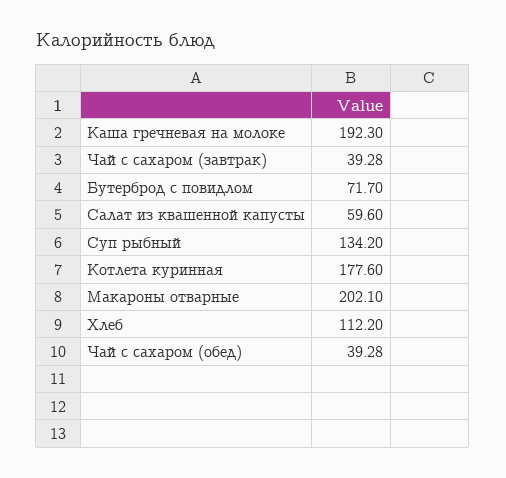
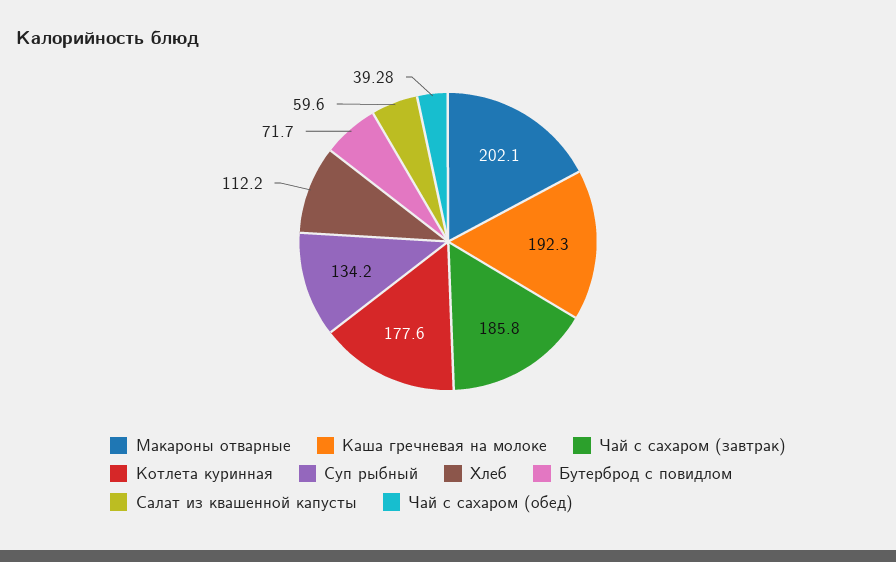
Чай с сахаром (завтрак): 39.28 -> 185.8

